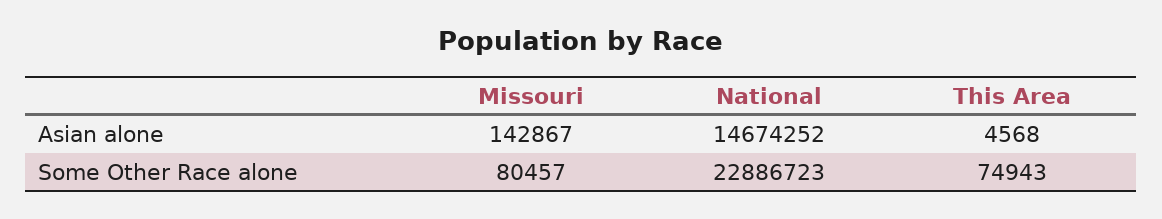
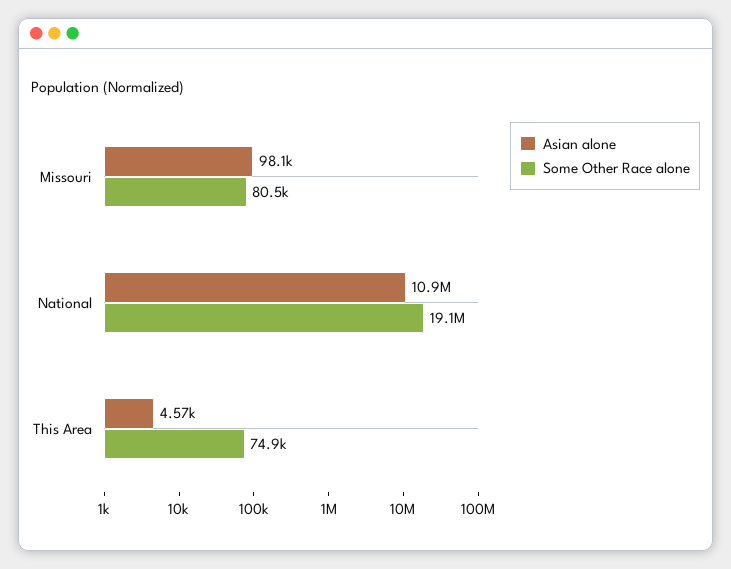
Asian alone, Missouri: 142867 -> 98100
Asian alone, National: 14674252 -> 10900000
Some Other Race alone, National: 22886723 -> 19100000

